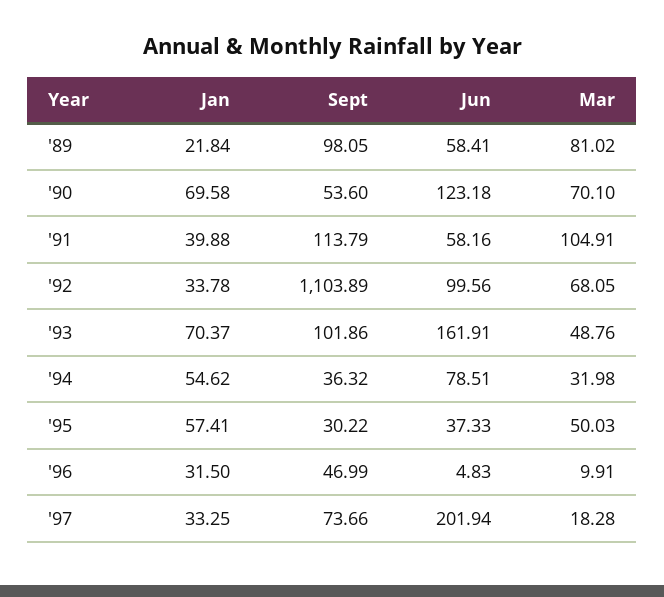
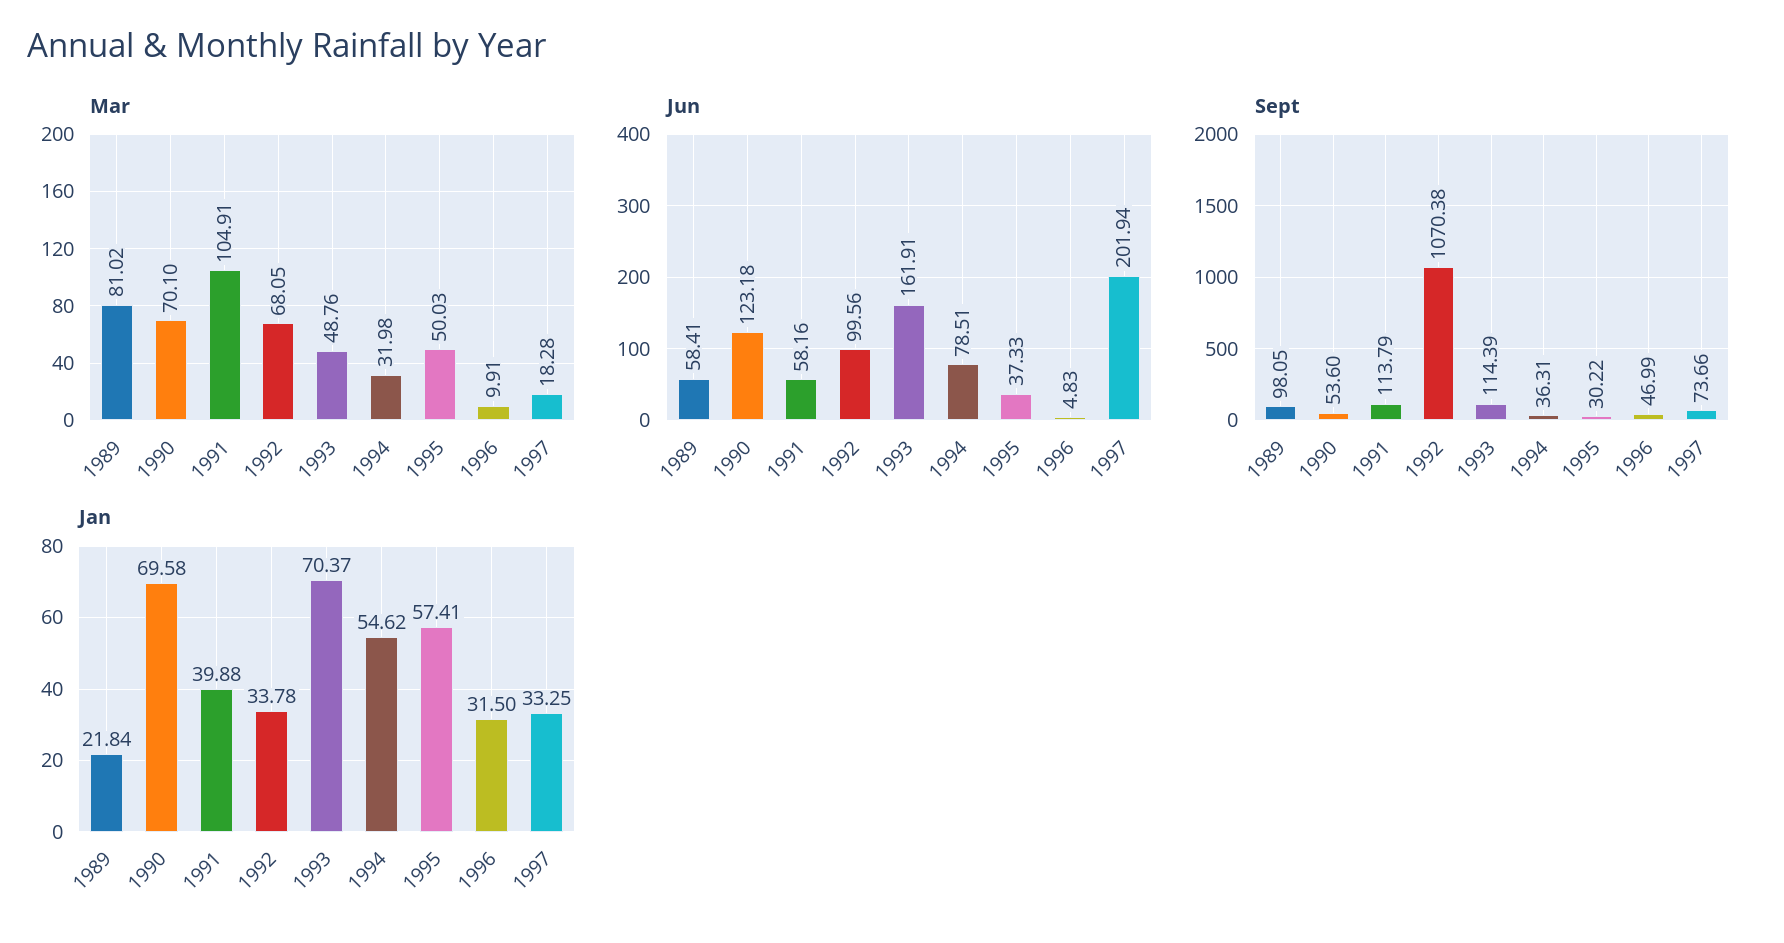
Sept, '92: 1103.89 -> 1070.38
Sept, '93: 101.86 -> 114.39
Sept, '94: 36.32 -> 36.31

